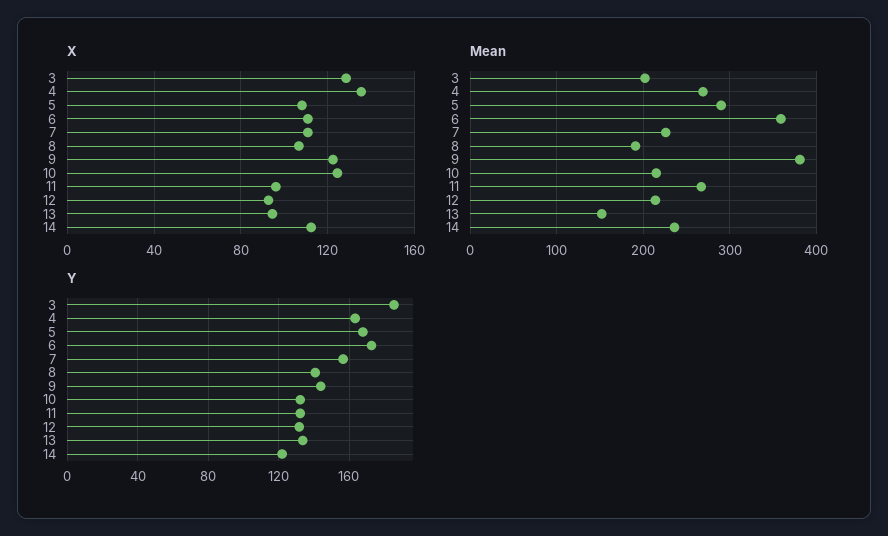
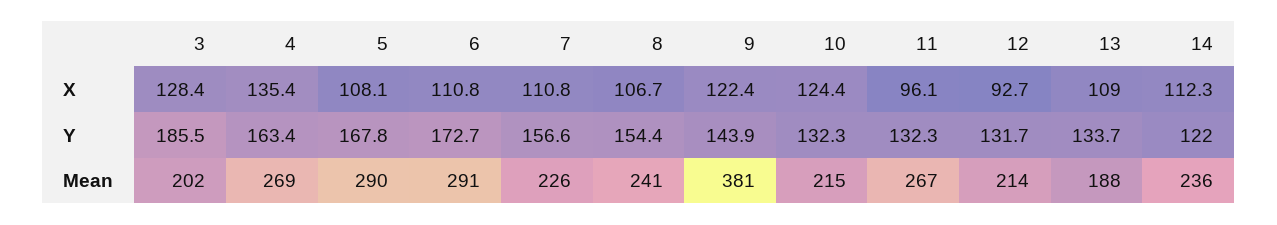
X, 13: 95 -> 109
Mean, 6: 360 -> 291
Mean, 8: 190 -> 241
Mean, 13: 150 -> 188
Y, 8: 140 -> 154.4

